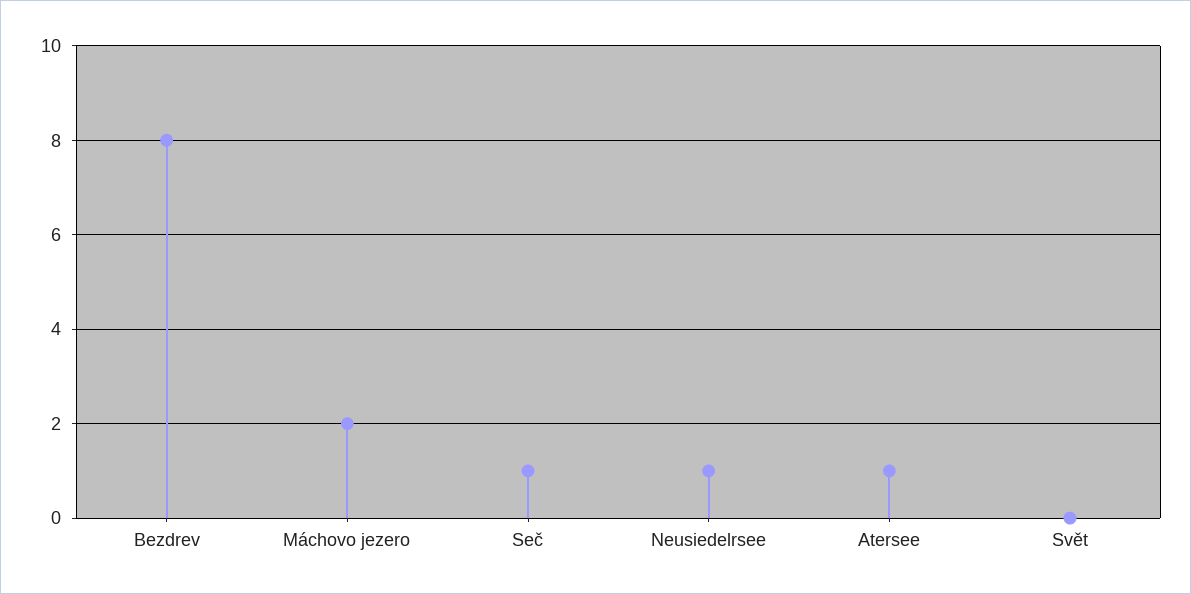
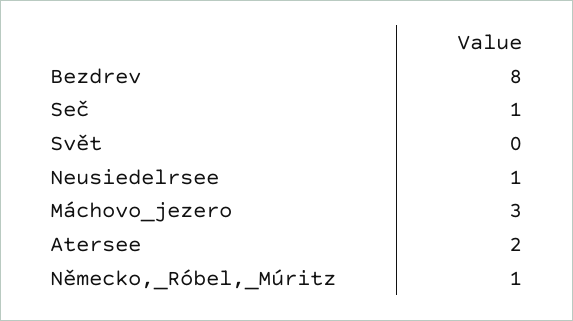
Máchovo jezero: 2 -> 3
Atersee: 1 -> 2
Německo,_Róbel,_Múritz: none -> 1

